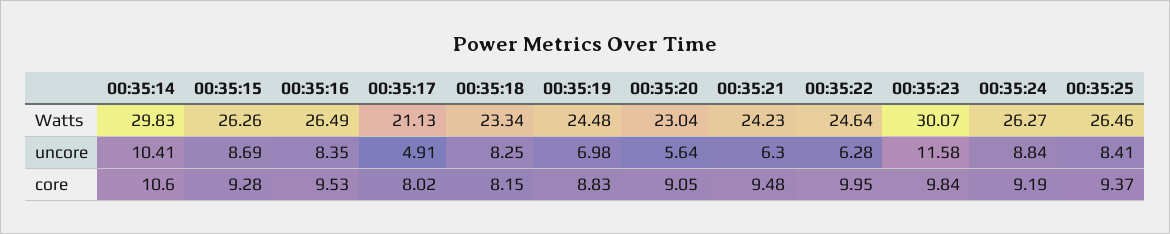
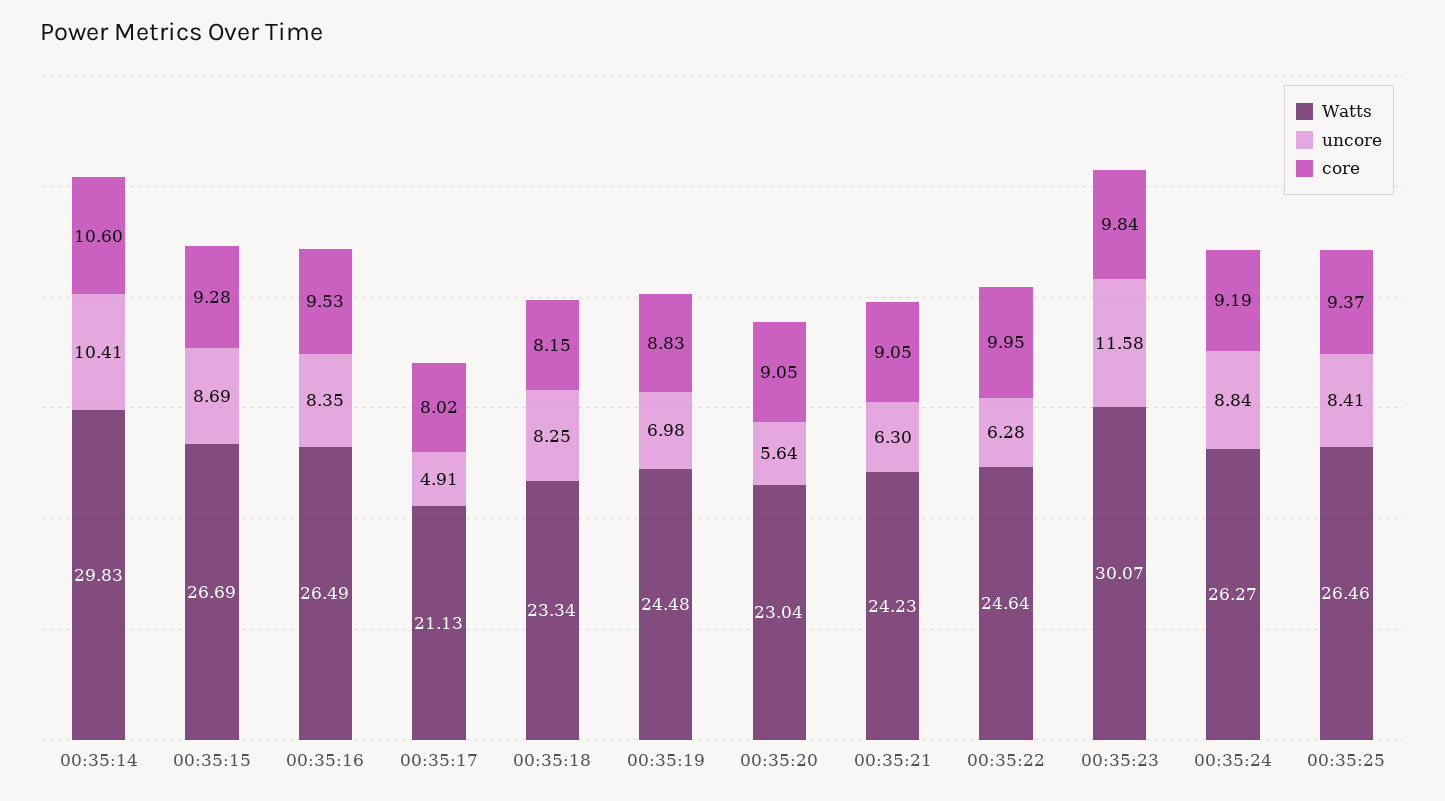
Watts, 00:35:15: 26.26 -> 26.69
core, 00:35:21: 9.48 -> 9.05

